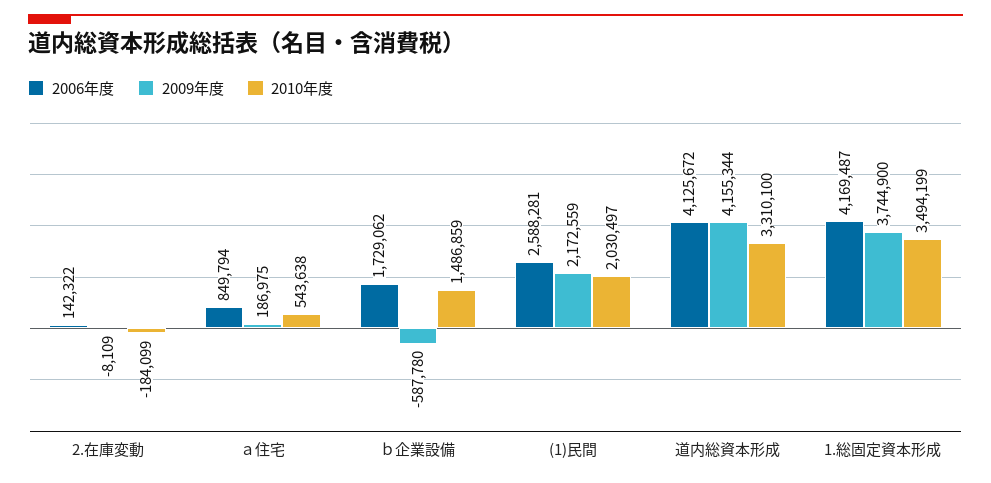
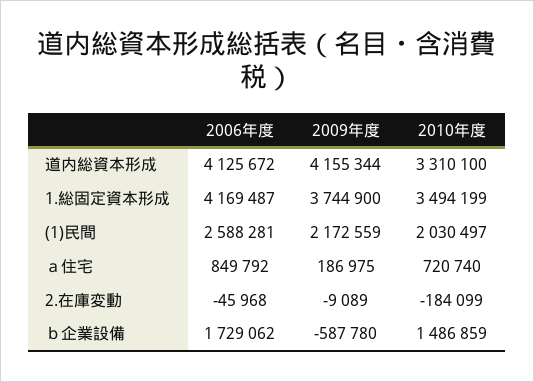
2006年度, 2.在庫変動: 142322 -> -45968
2009年度, 2.在庫変動: -8109 -> -9089
2006年度, ａ住宅: 849794 -> 849792
2010年度, ａ住宅: 543638 -> 720740

